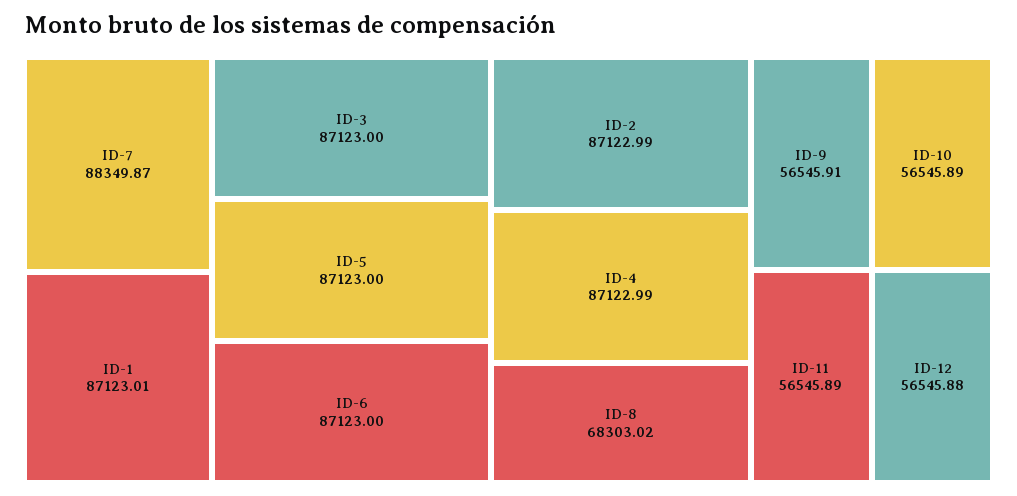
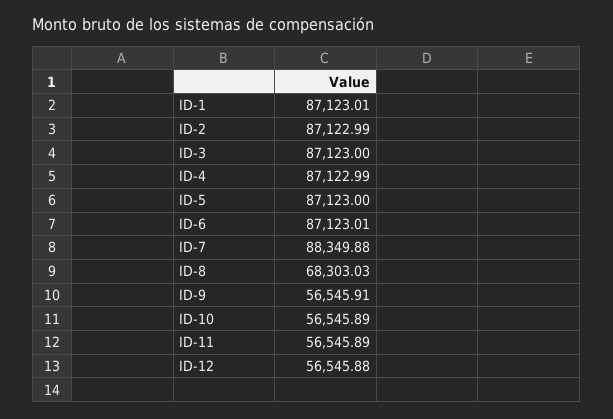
ID-7: 88349.87 -> 88349.88
ID-6: 87123 -> 87123.01
ID-8: 68303.02 -> 68303.03

